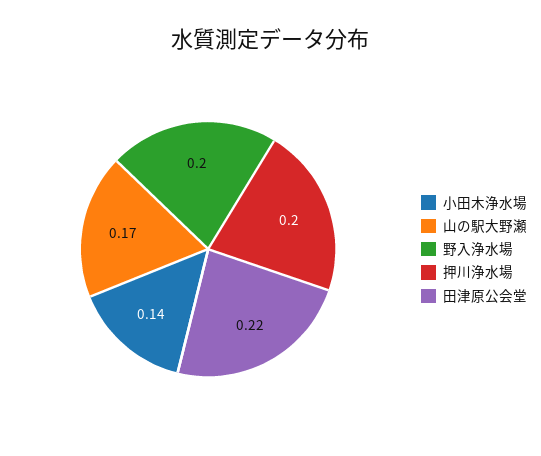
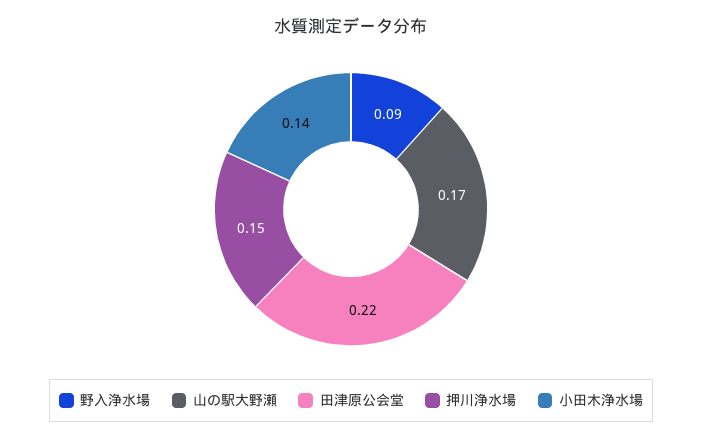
野入浄水場: 0.2 -> 0.09
押川浄水場: 0.2 -> 0.15

